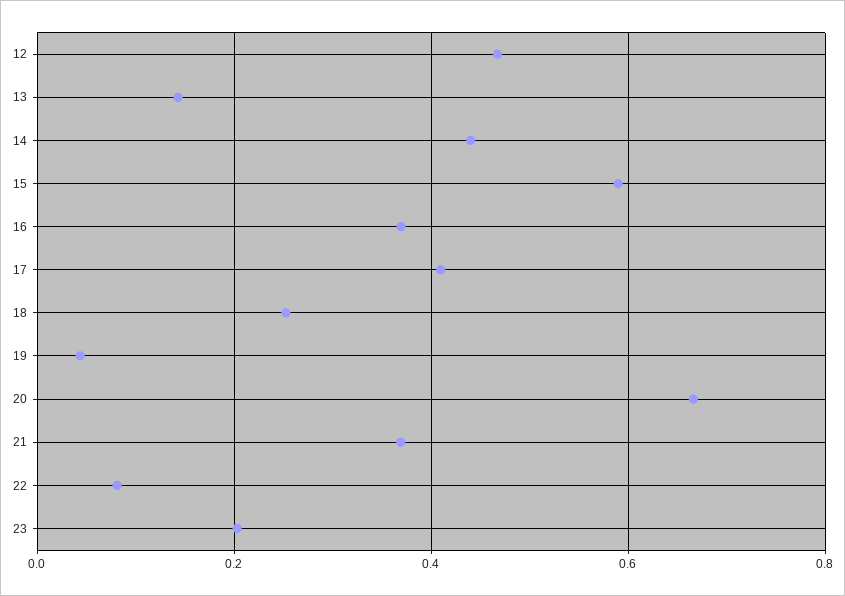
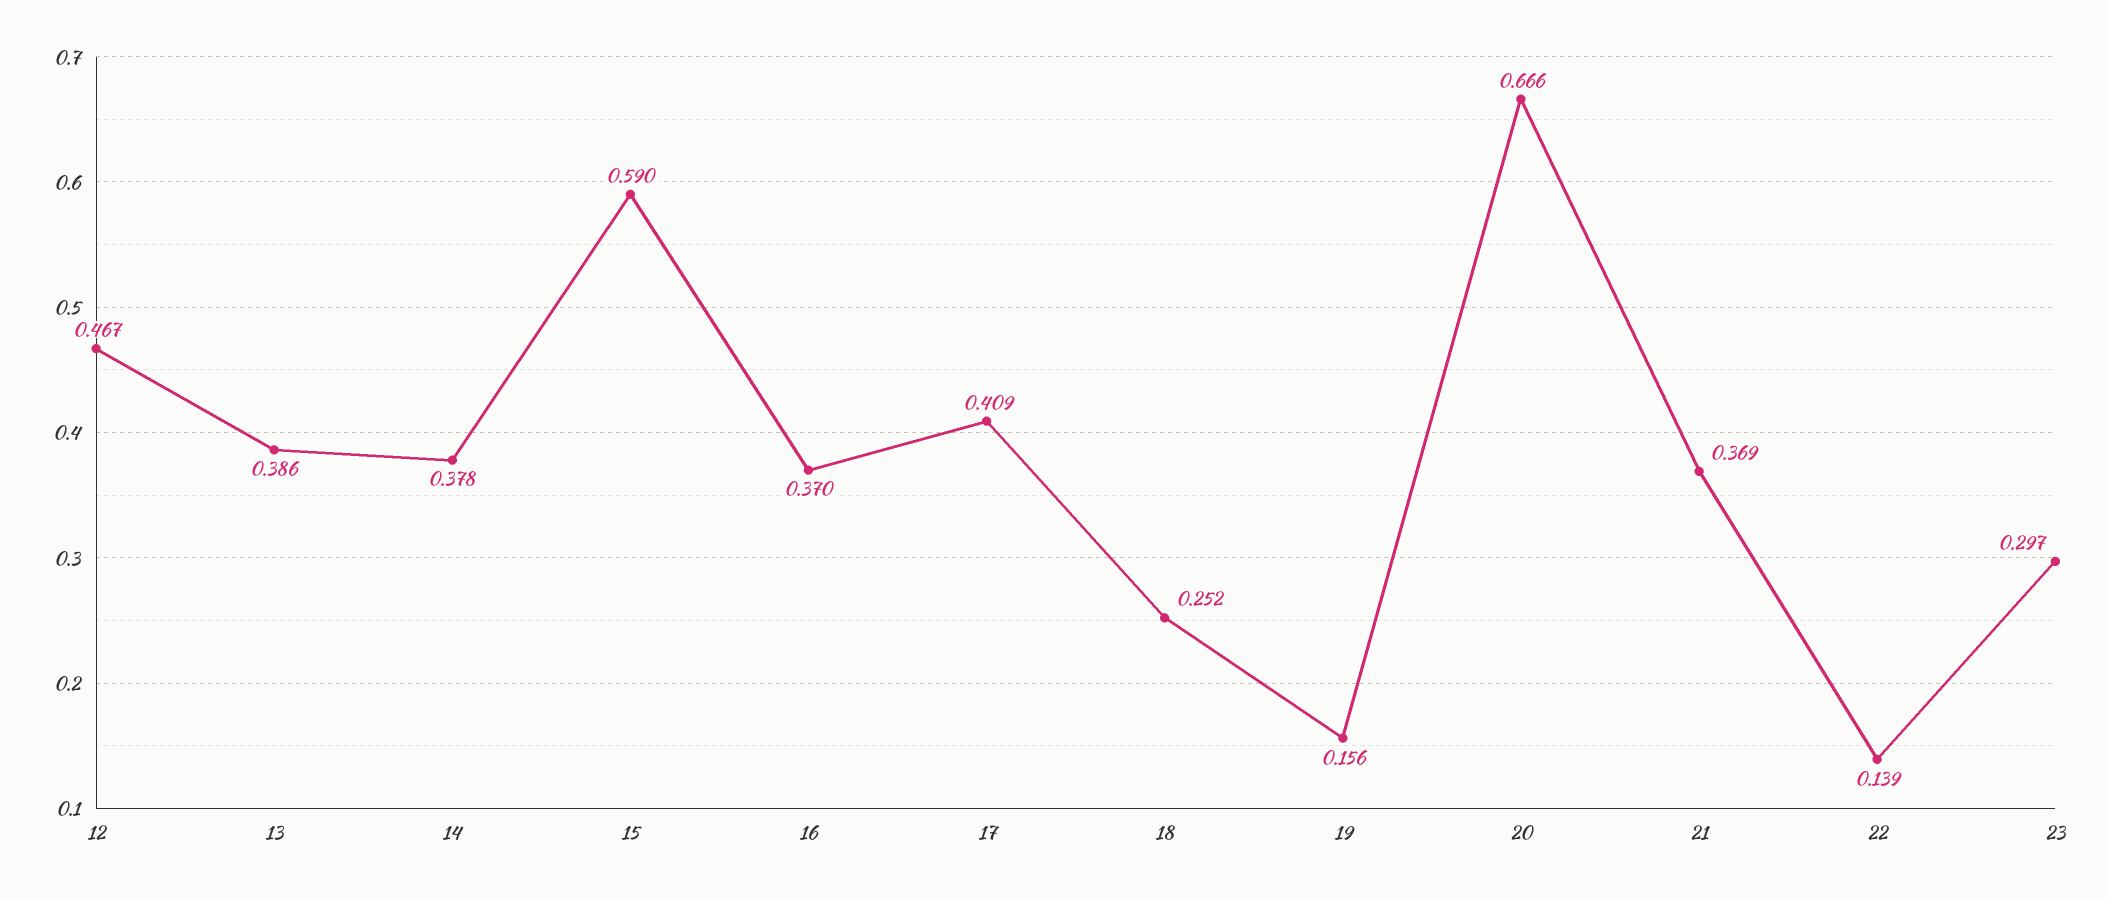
13: 0.14 -> 0.386
14: 0.44 -> 0.378
19: 0.04 -> 0.156
22: 0.08 -> 0.139
23: 0.2 -> 0.297

